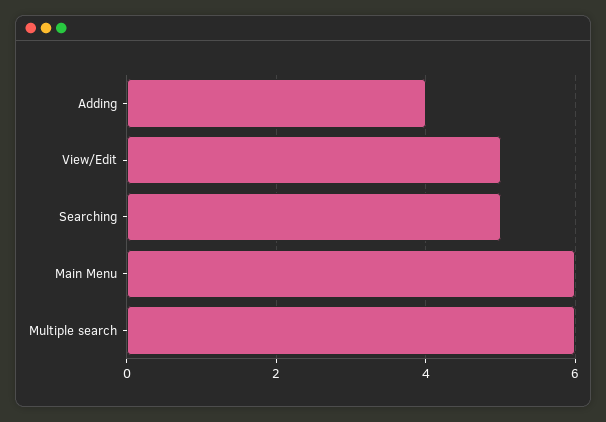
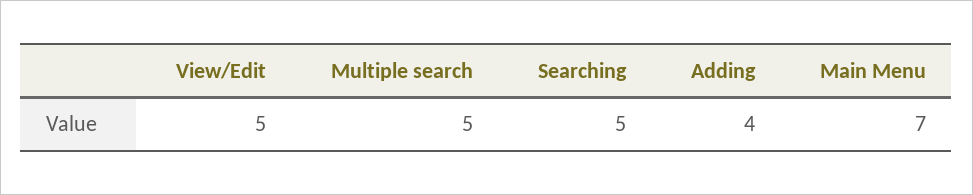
Main Menu: 6 -> 7
Multiple search: 6 -> 5

